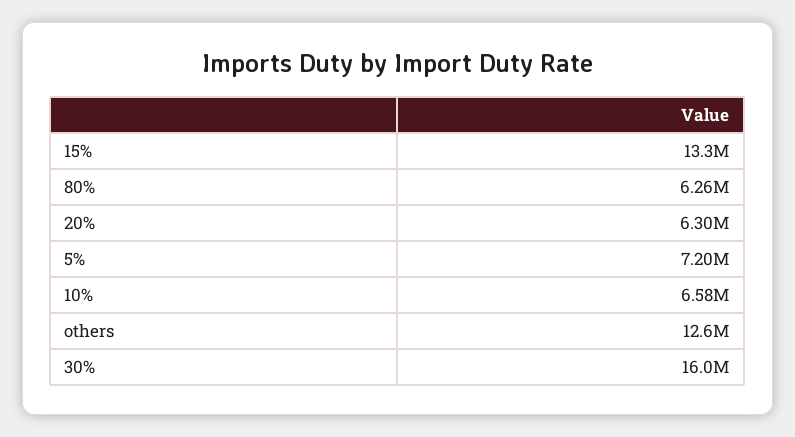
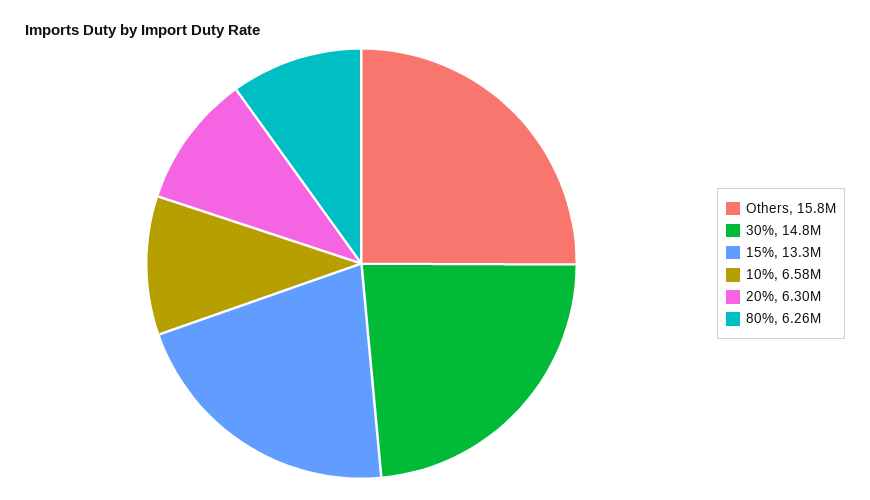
5%: 7200000 -> none
others: 12600000 -> 15800000
30%: 16000000 -> 14800000

